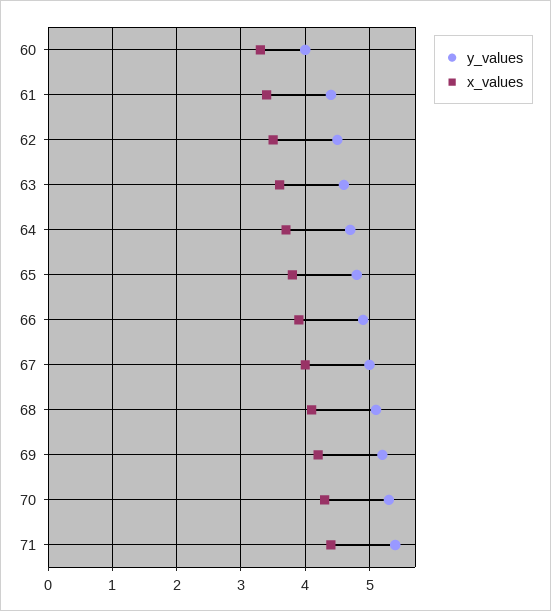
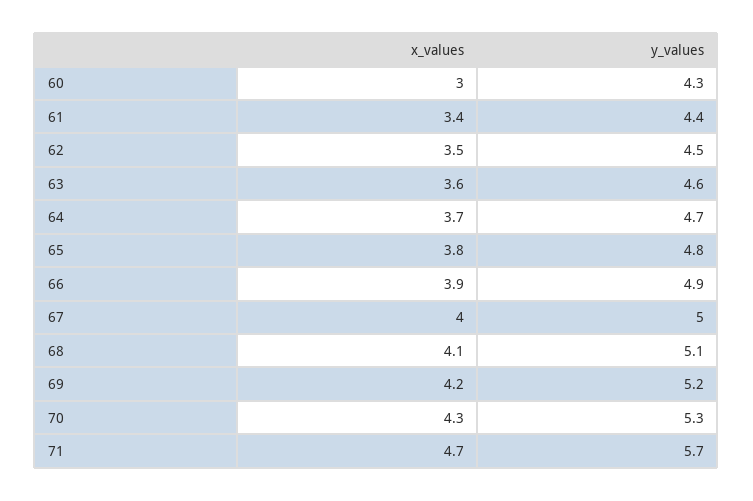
y_values, 60: 4 -> 4.3
x_values, 60: 3.3 -> 3
y_values, 71: 5.4 -> 5.7
x_values, 71: 4.4 -> 4.7

